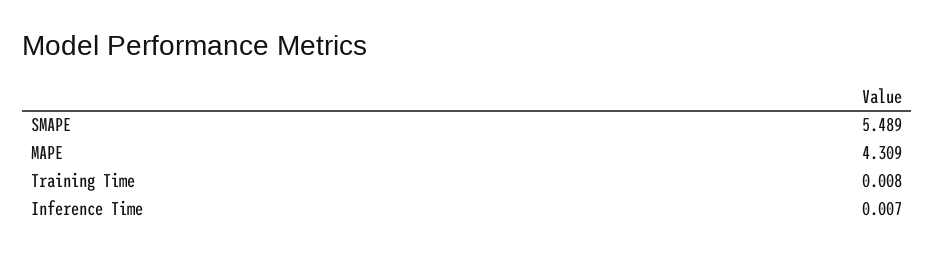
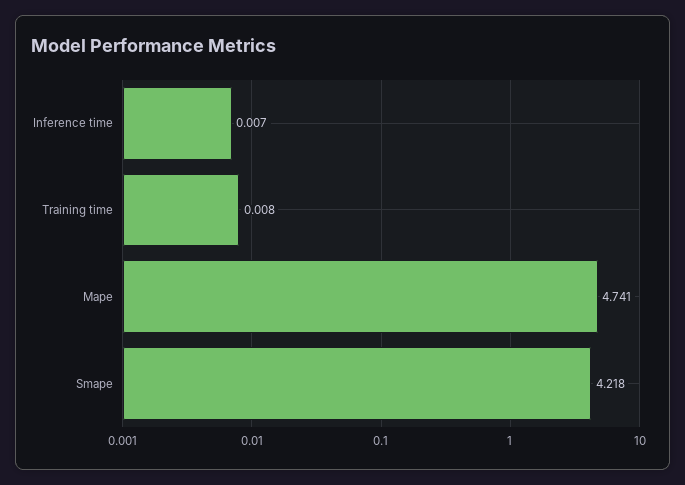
SMAPE: 5.489 -> 4.218
MAPE: 4.309 -> 4.741

